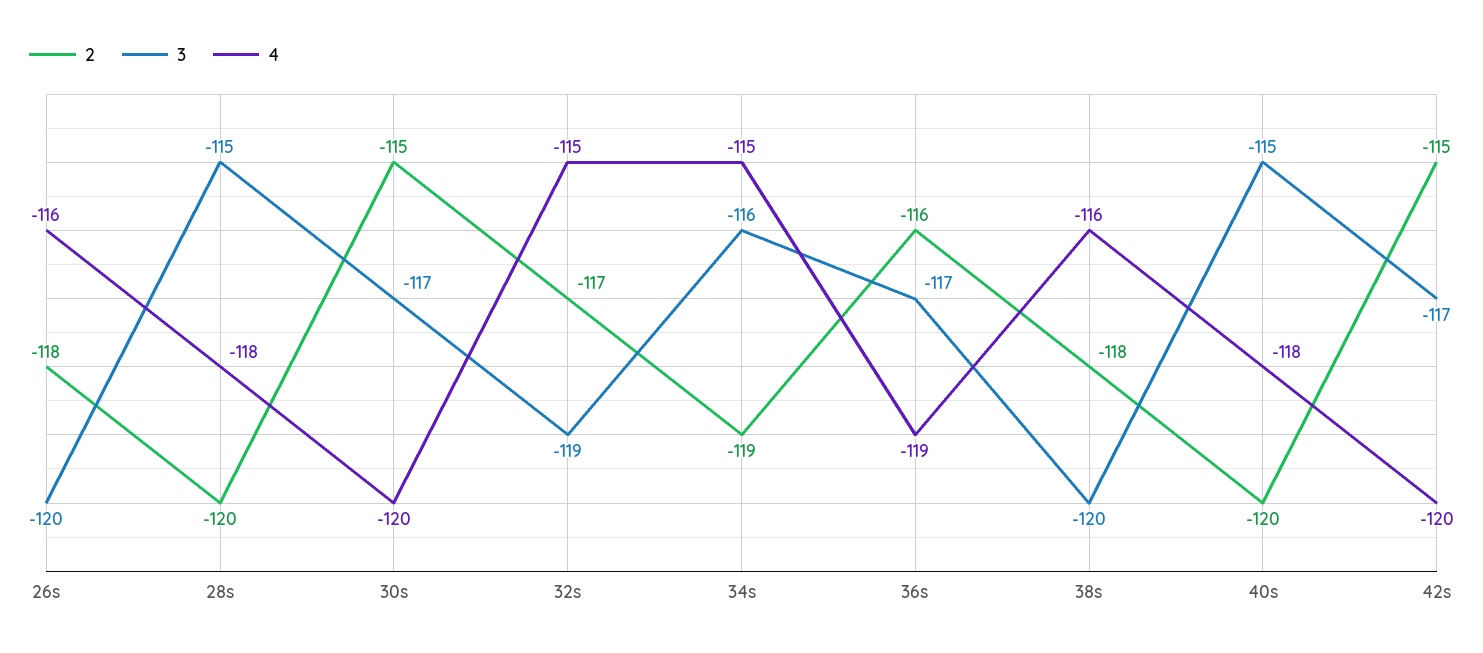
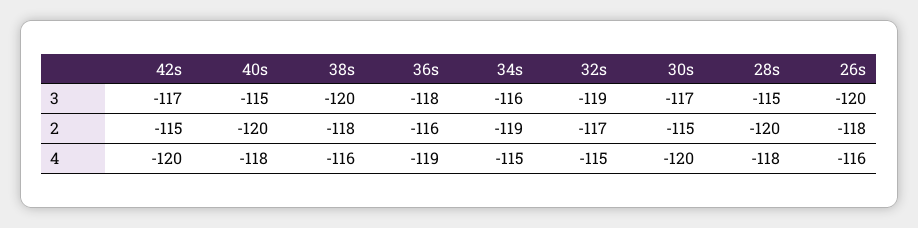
3, 36s: -117 -> -118

